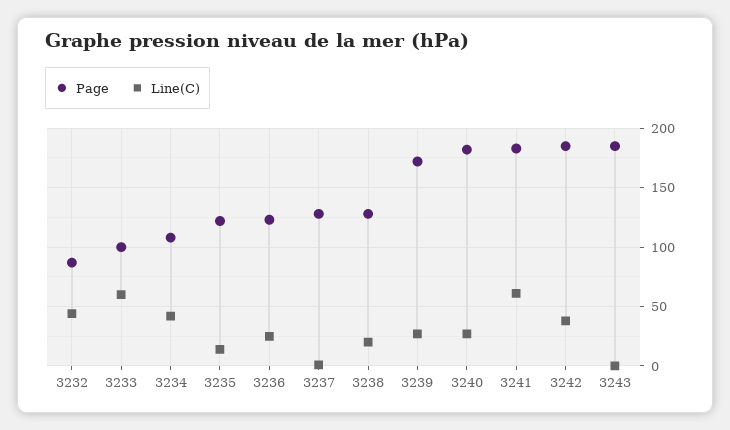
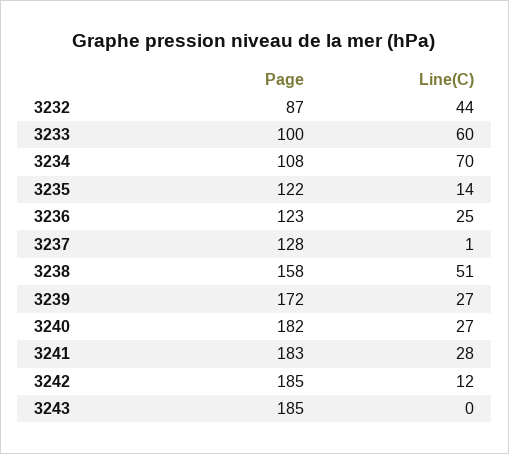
Line(C), 3234: 40 -> 70
Page, 3238: 130 -> 158
Line(C), 3238: 20 -> 51
Line(C), 3241: 60 -> 28
Line(C), 3242: 40 -> 12

